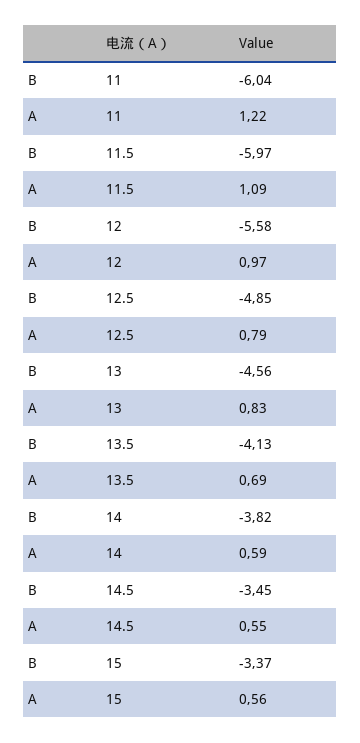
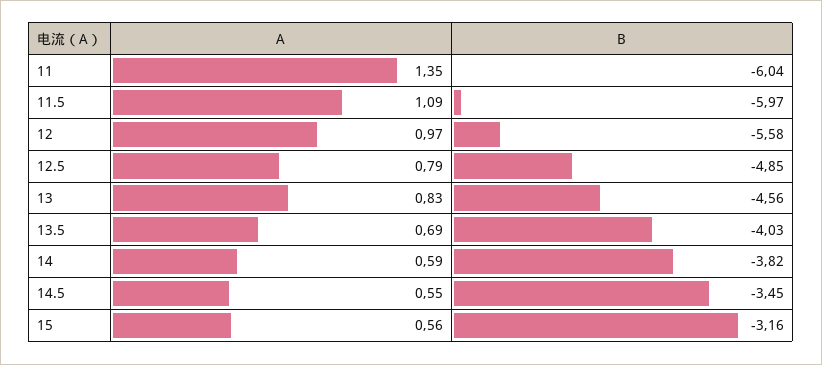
A, 11: 1.22 -> 1.35
B, 13.5: -4.13 -> -4.03
B, 15: -3.37 -> -3.16

